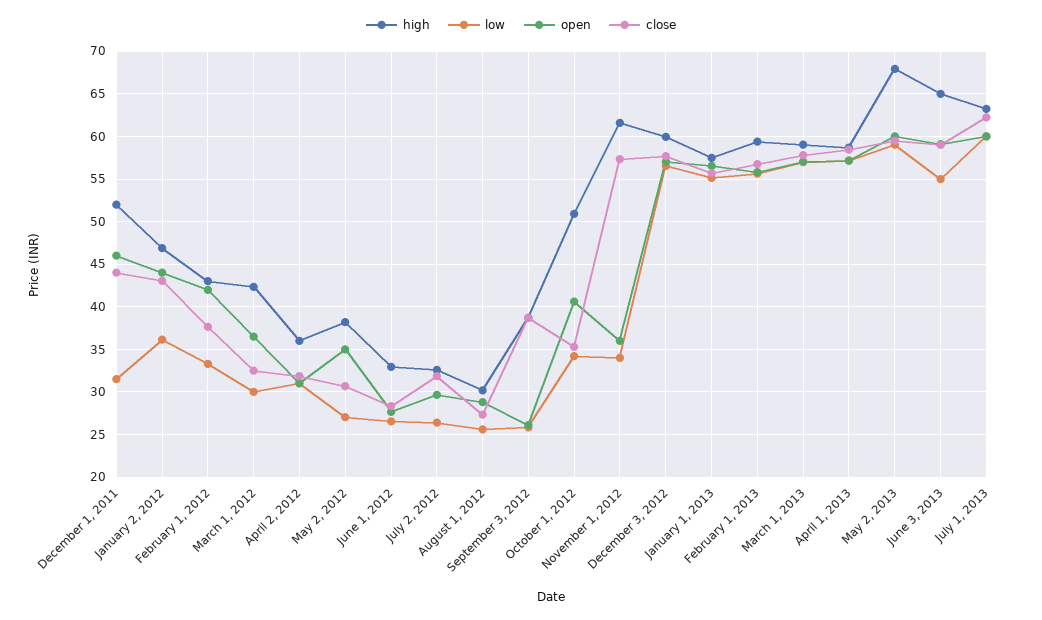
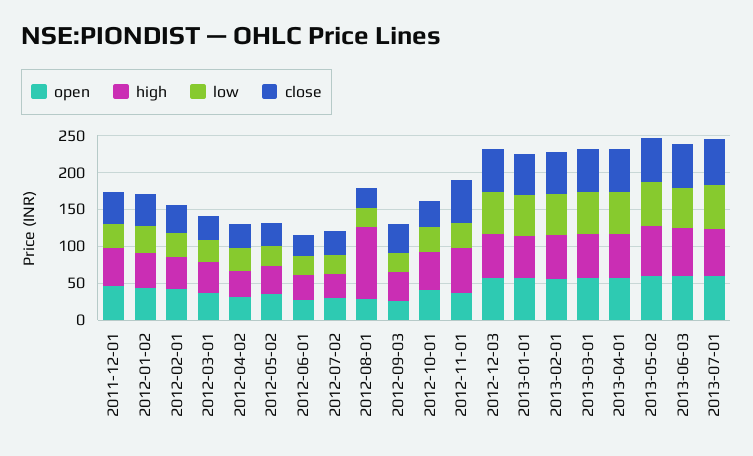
high, August 1, 2012: 30 -> 100

